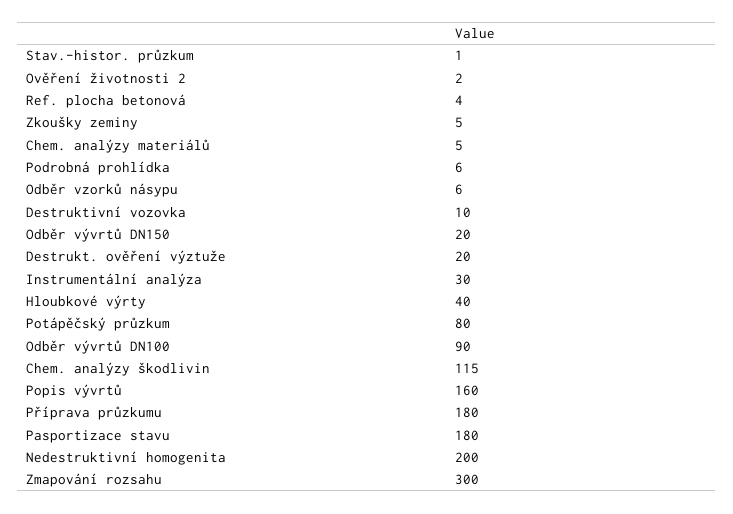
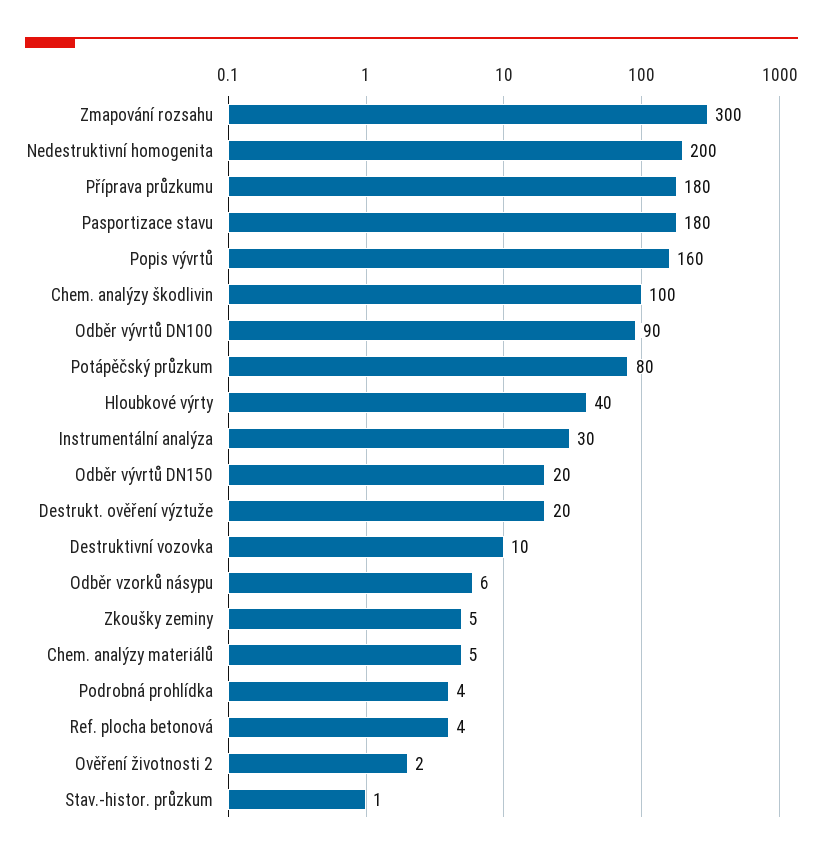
Podrobná prohlídka: 6 -> 4
Chem. analýzy škodlivin: 115 -> 100

